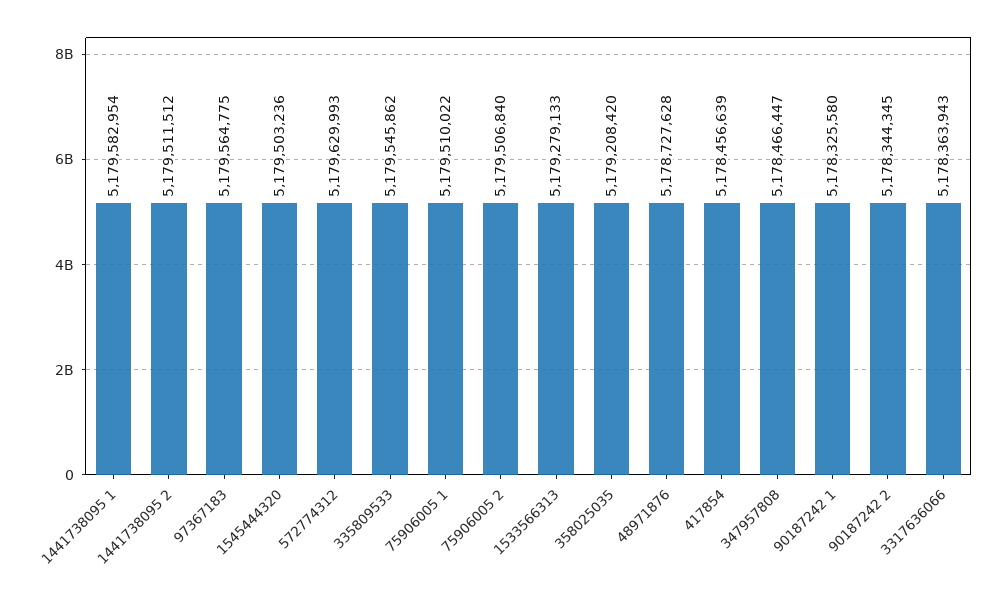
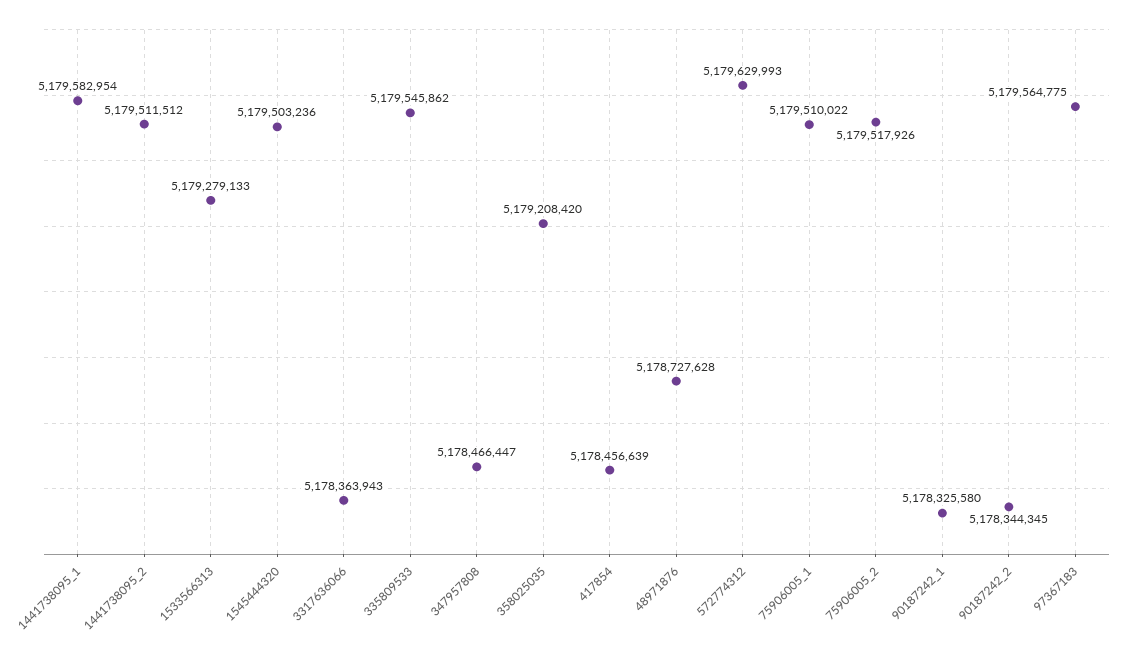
75906005 2: 5179506840 -> 5179517926

